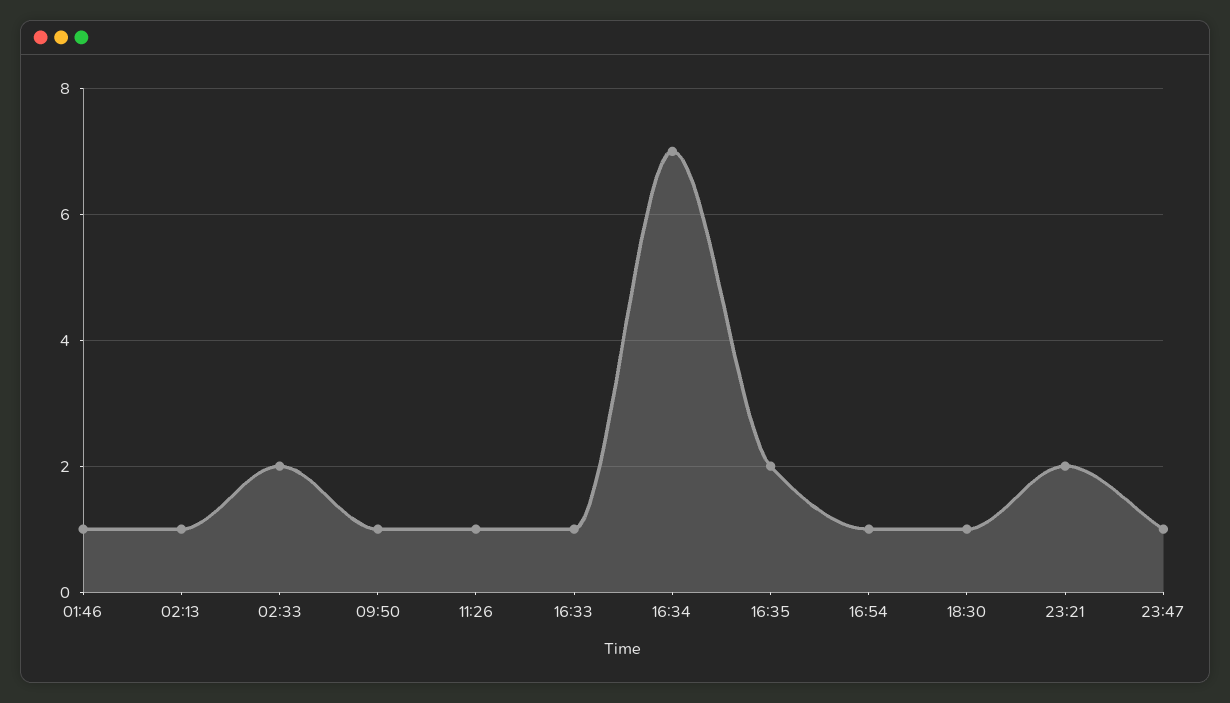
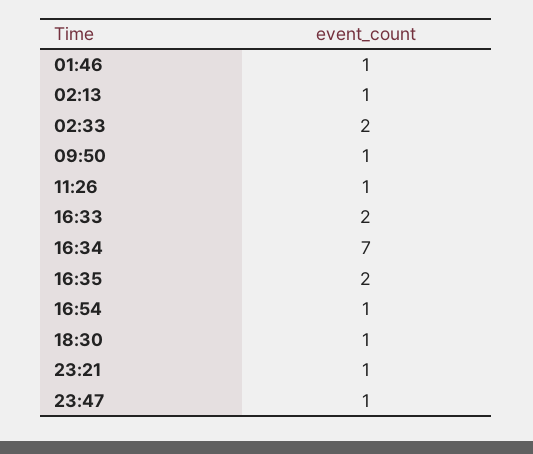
16:33: 1 -> 2
23:21: 2 -> 1

